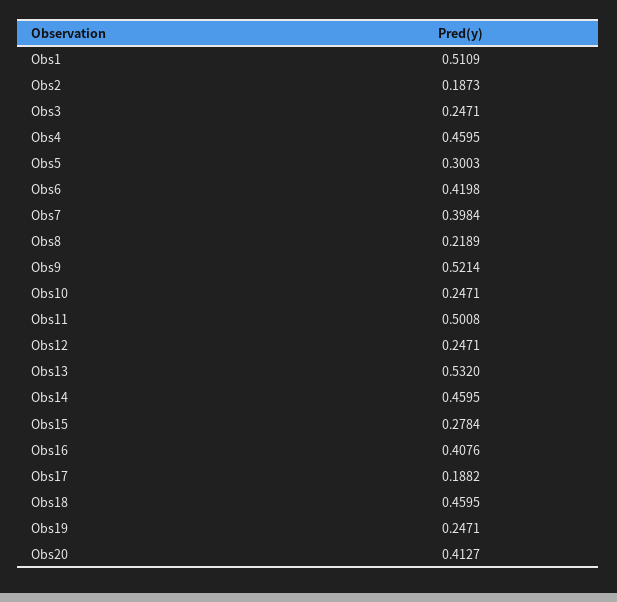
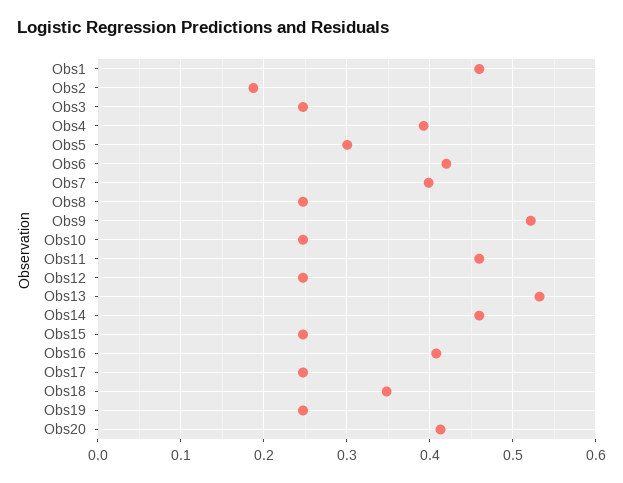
Obs1: 0.5109 -> 0.46
Obs4: 0.4595 -> 0.39
Obs8: 0.2189 -> 0.25
Obs11: 0.5008 -> 0.46
Obs15: 0.2784 -> 0.25
Obs17: 0.1882 -> 0.25
Obs18: 0.4595 -> 0.35

